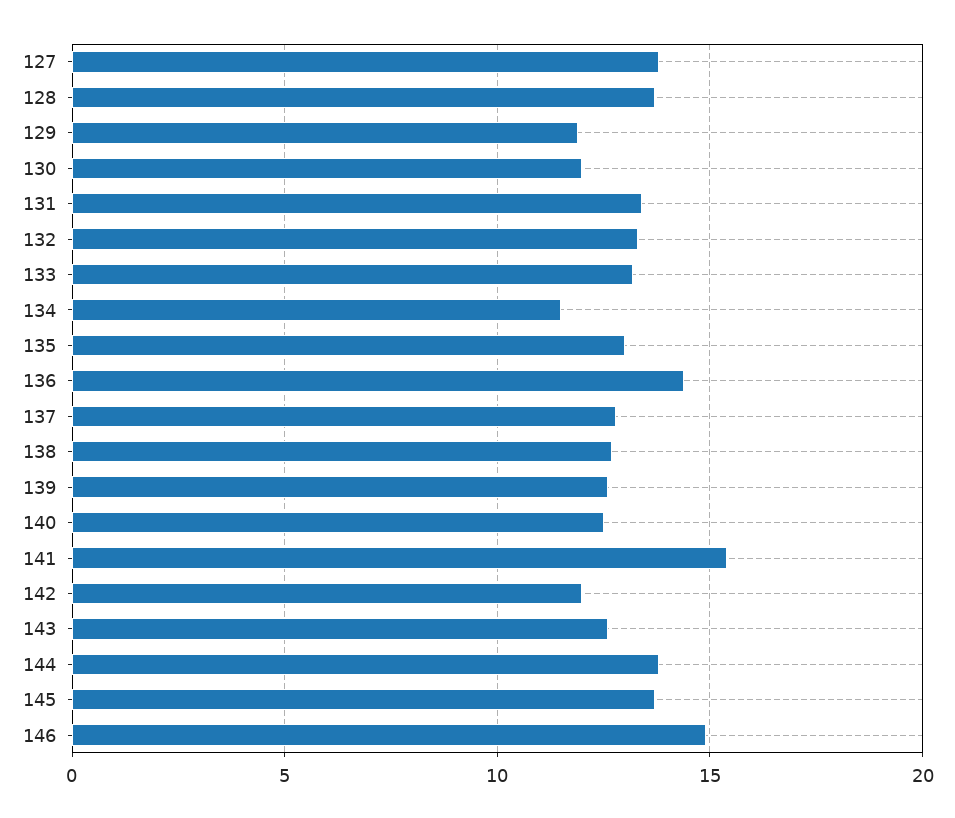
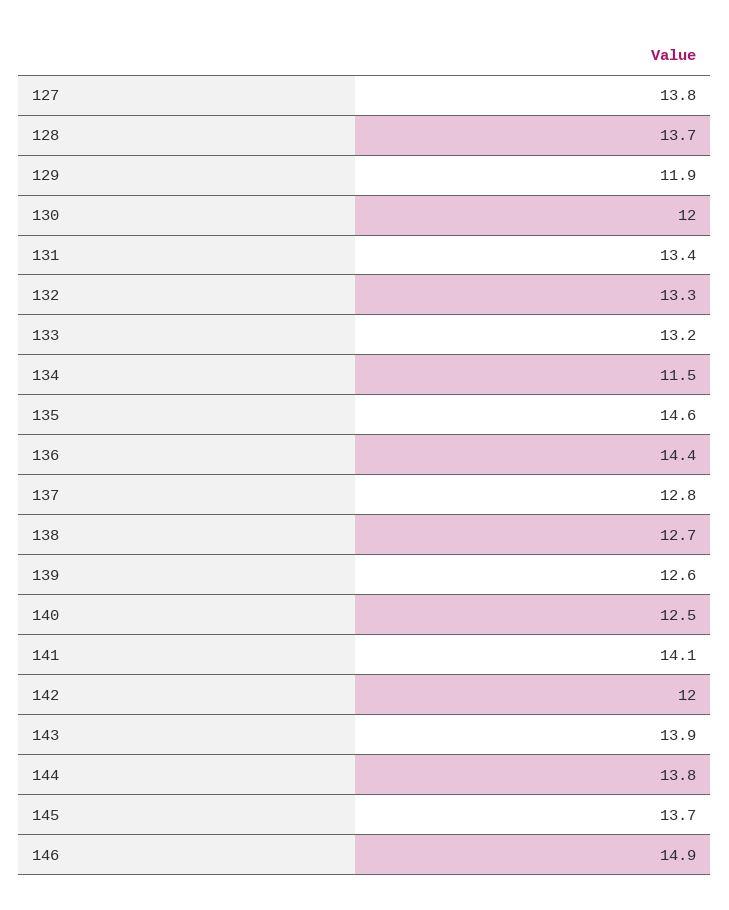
135: 13 -> 14.6
141: 15.5 -> 14.1
143: 12.5 -> 13.9

